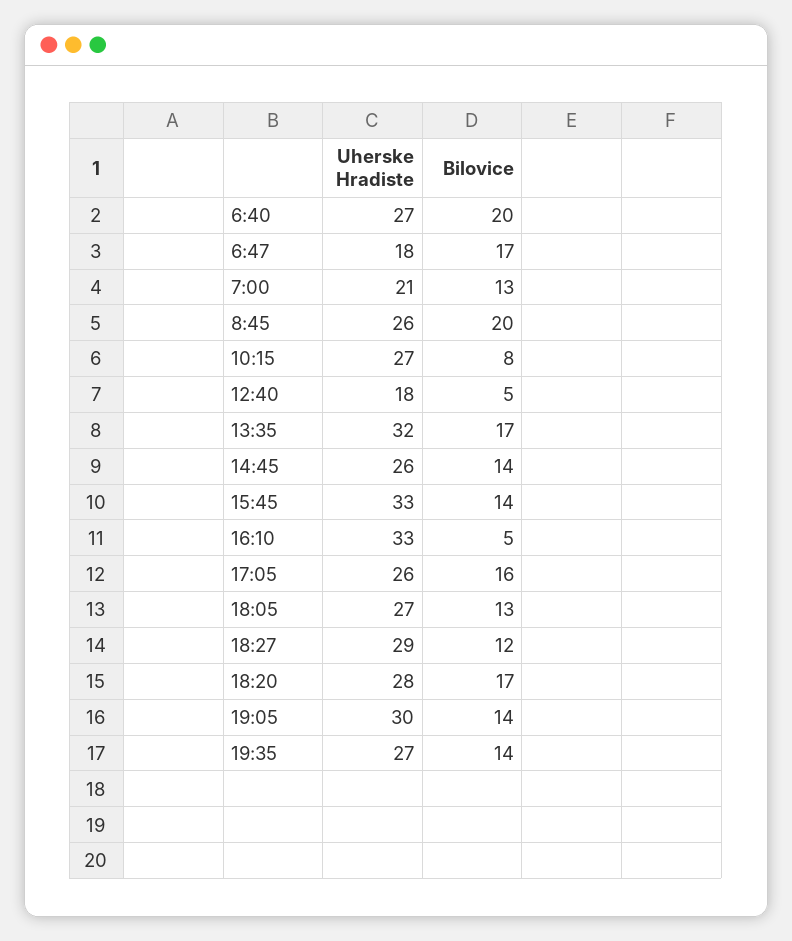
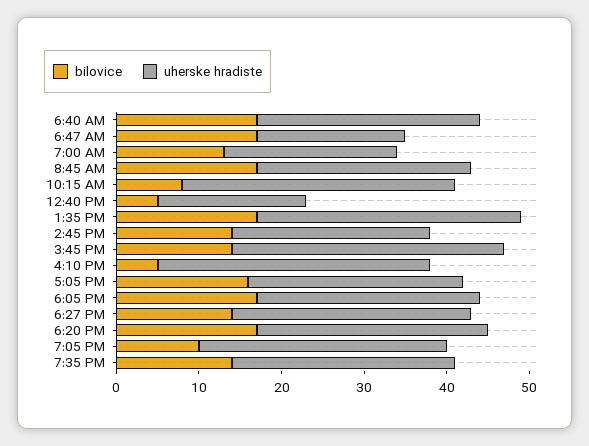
Bilovice, 6:40: 20 -> 17
Bilovice, 8:45: 20 -> 17
Uherske Hradiste, 10:15: 27 -> 33
Uherske Hradiste, 14:45: 26 -> 24
Bilovice, 18:05: 13 -> 17
Bilovice, 18:27: 12 -> 14
Bilovice, 19:05: 14 -> 10

